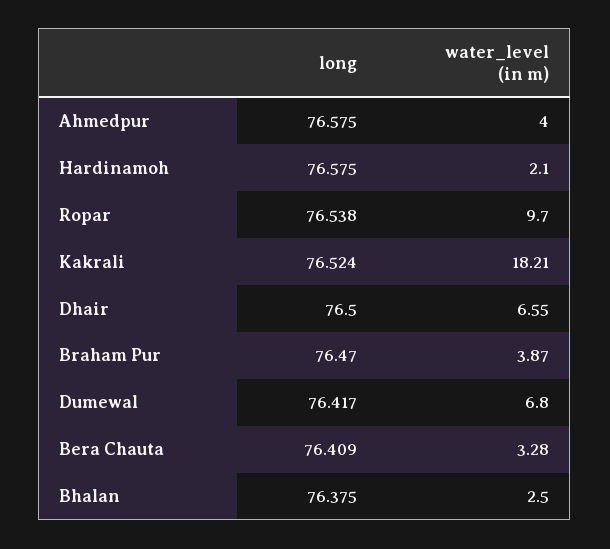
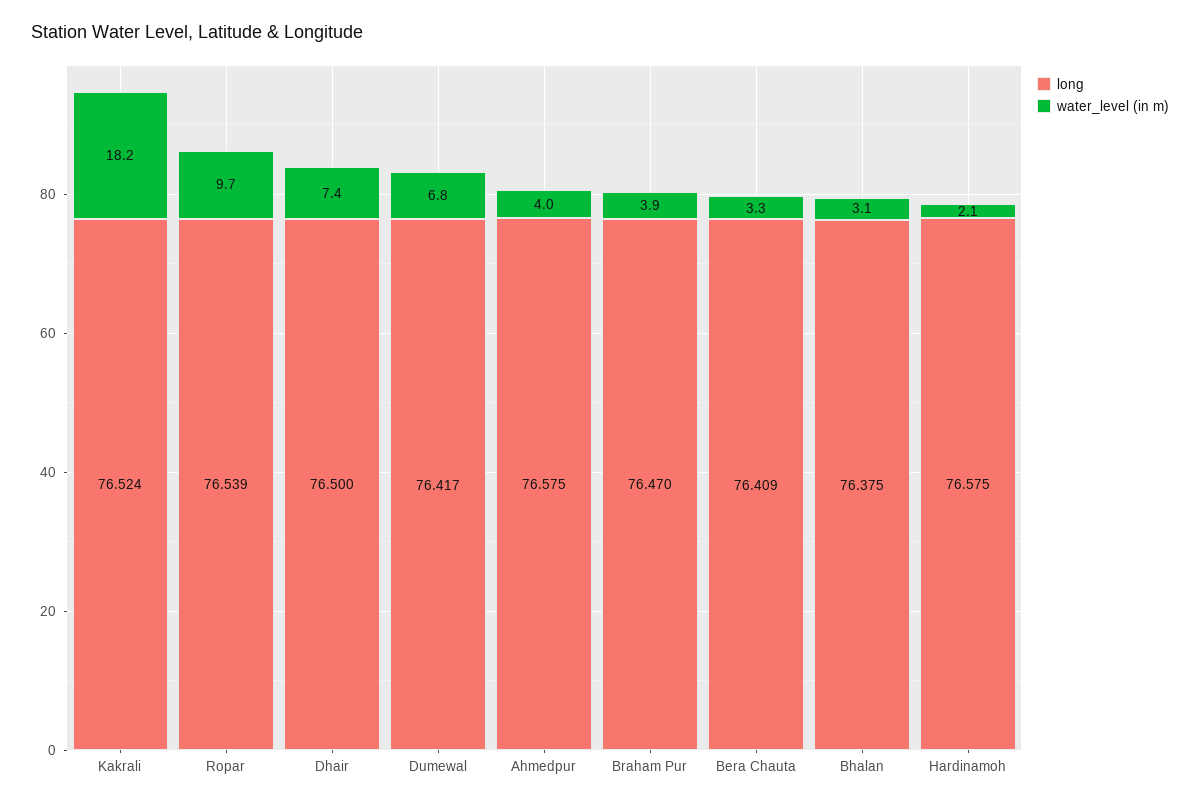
long, Ropar: 76.538 -> 76.539
water_level (in m), Dhair: 6.55 -> 7.4
water_level (in m), Bhalan: 2.5 -> 3.1

